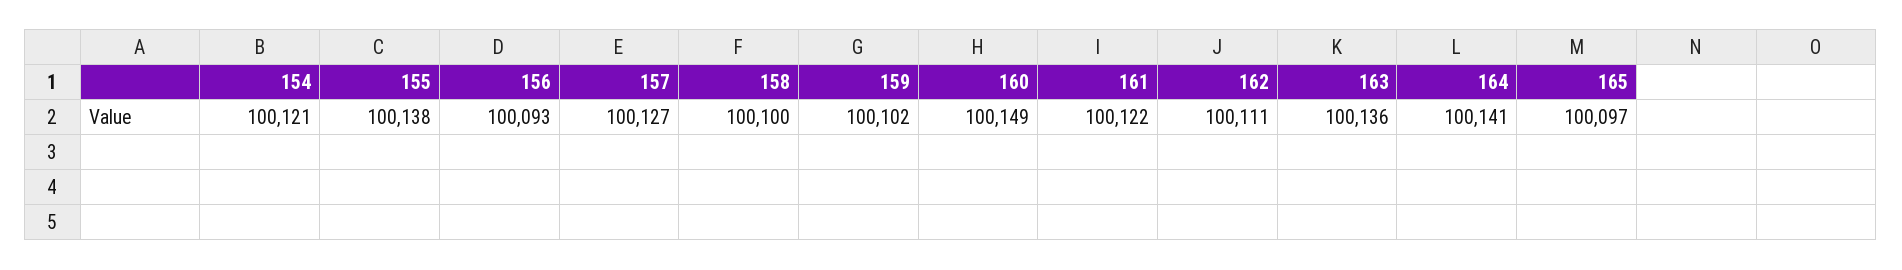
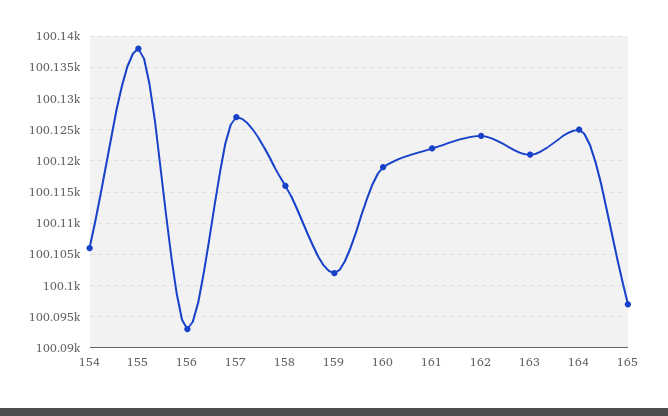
154: 100121 -> 100106
158: 100100 -> 100116
160: 100149 -> 100119
162: 100111 -> 100124
163: 100136 -> 100121
164: 100141 -> 100125

